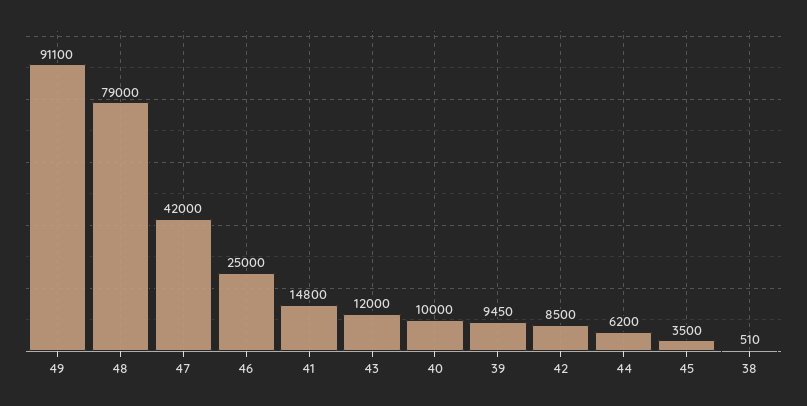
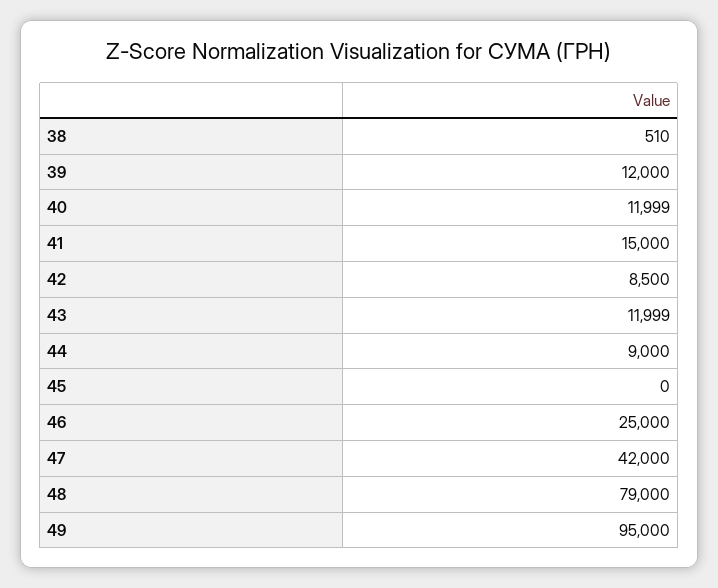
49: 91100 -> 95000
41: 14800 -> 15000
43: 12000 -> 11999
40: 10000 -> 11999
39: 9450 -> 12000
44: 6200 -> 9000
45: 3500 -> 0

